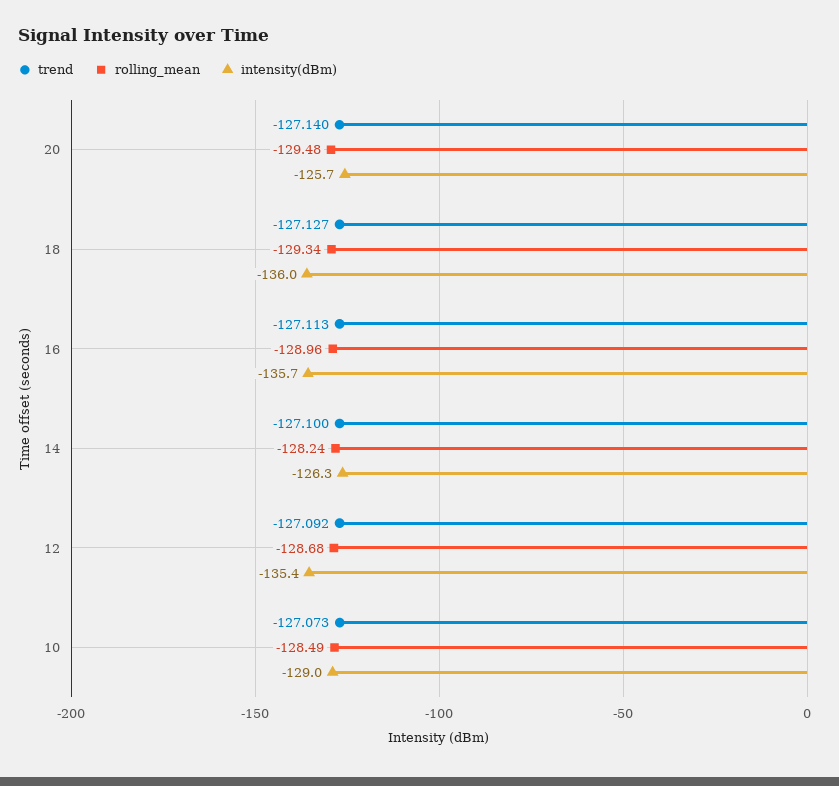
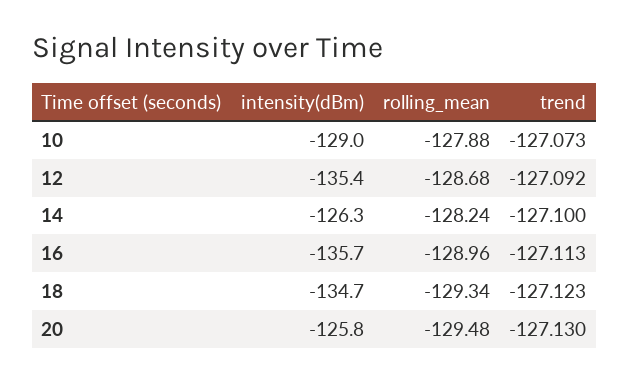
trend, 20: -127.14 -> -127.13
intensity(dBm), 20: -125.7 -> -125.8
trend, 18: -127.127 -> -127.123
intensity(dBm), 18: -136 -> -134.7
rolling_mean, 10: -128.49 -> -127.88

